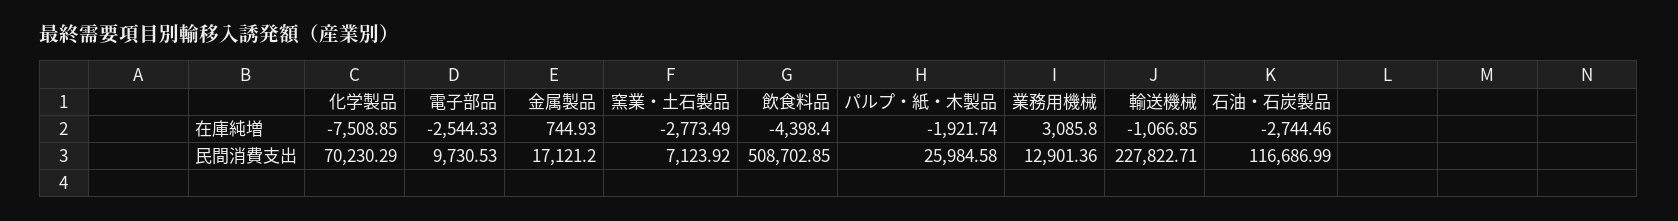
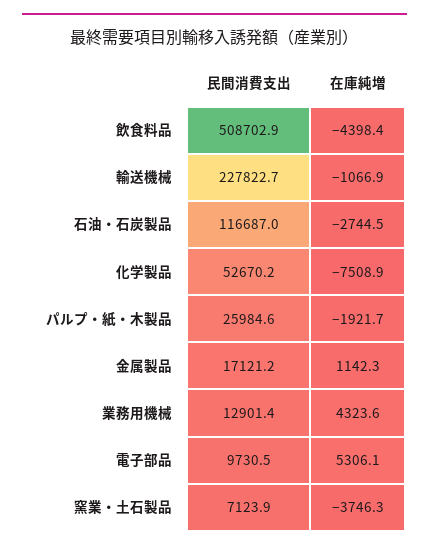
電子部品, 在庫純増: -2544.33 -> 5306.1
金属製品, 在庫純増: 744.93 -> 1142.3
窯業・土石製品, 在庫純増: -2773.49 -> -3746.3
業務用機械, 在庫純増: 3085.8 -> 4323.6
化学製品, 民間消費支出: 70230.29 -> 52670.2

